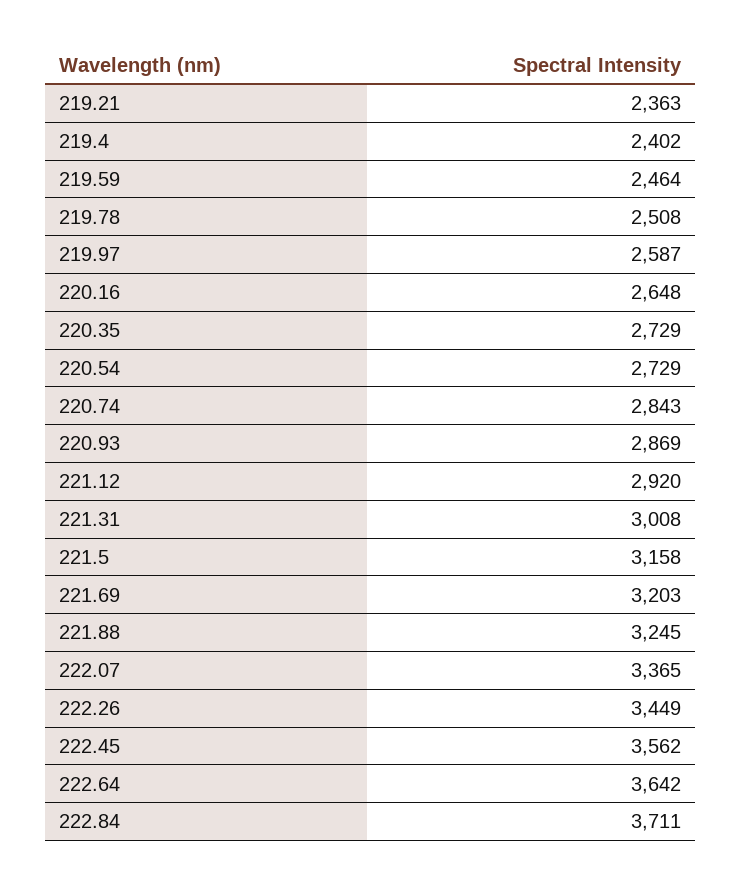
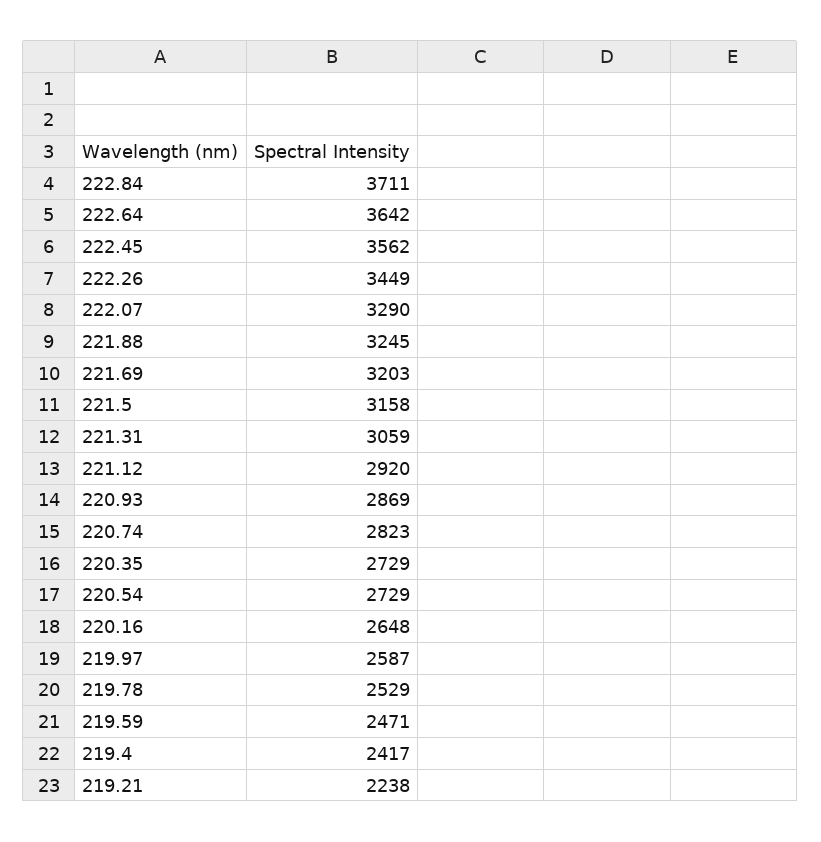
219.21: 2363 -> 2238
219.4: 2402 -> 2417
219.59: 2464 -> 2471
219.78: 2508 -> 2529
220.74: 2843 -> 2823
221.31: 3008 -> 3059
222.07: 3365 -> 3290

